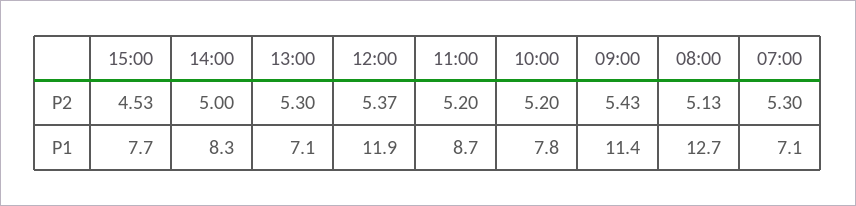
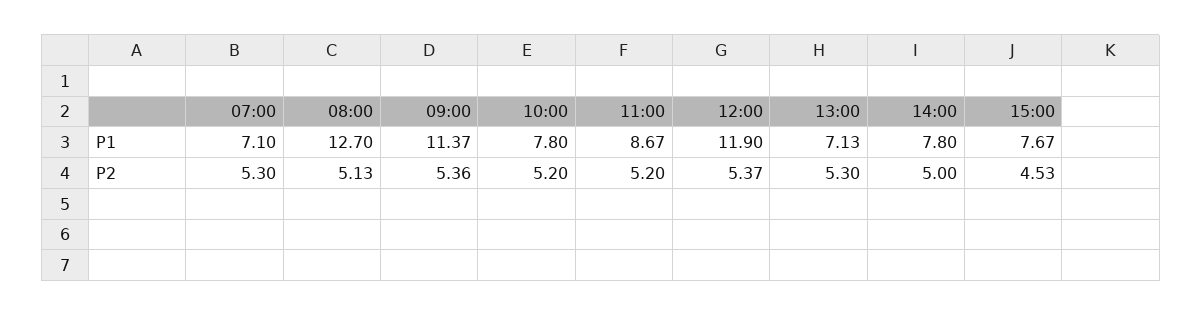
09:00, P2: 5.43 -> 5.36
14:00, P1: 8.3 -> 7.8

